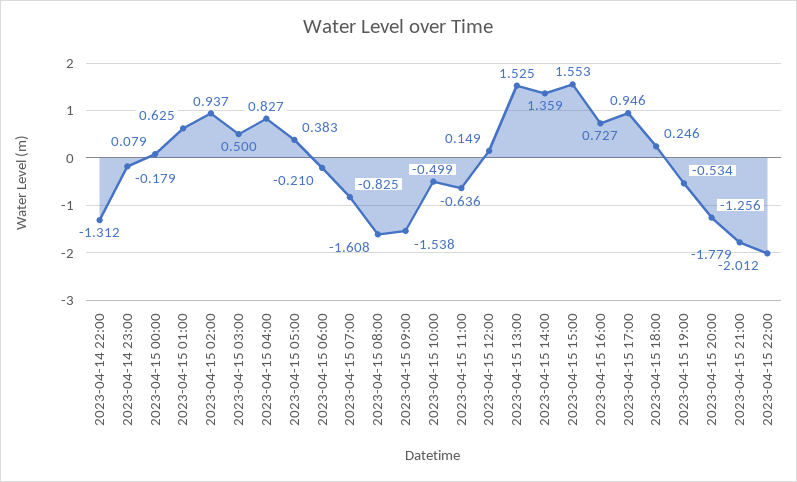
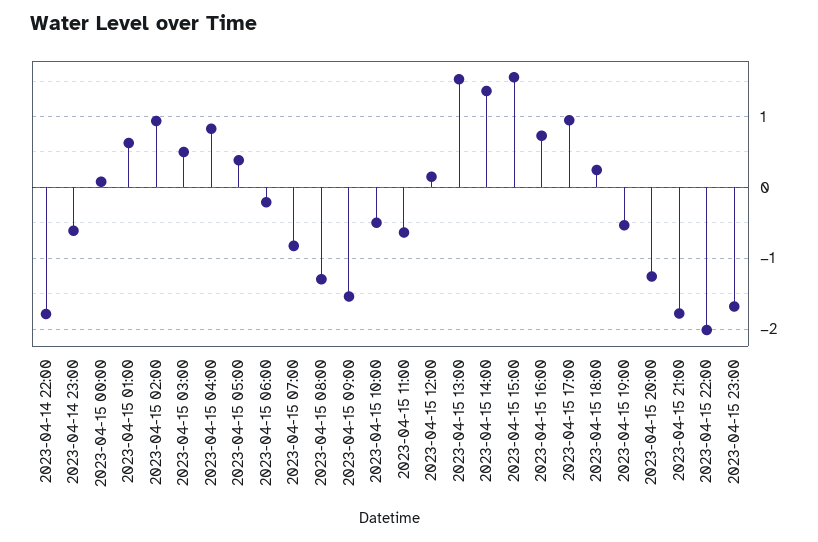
2023-04-14 22:00: -1.312 -> -1.8
2023-04-14 23:00: -0.179 -> -0.6
2023-04-15 08:00: -1.608 -> -1.3
2023-04-15 23:00: none -> -1.7

